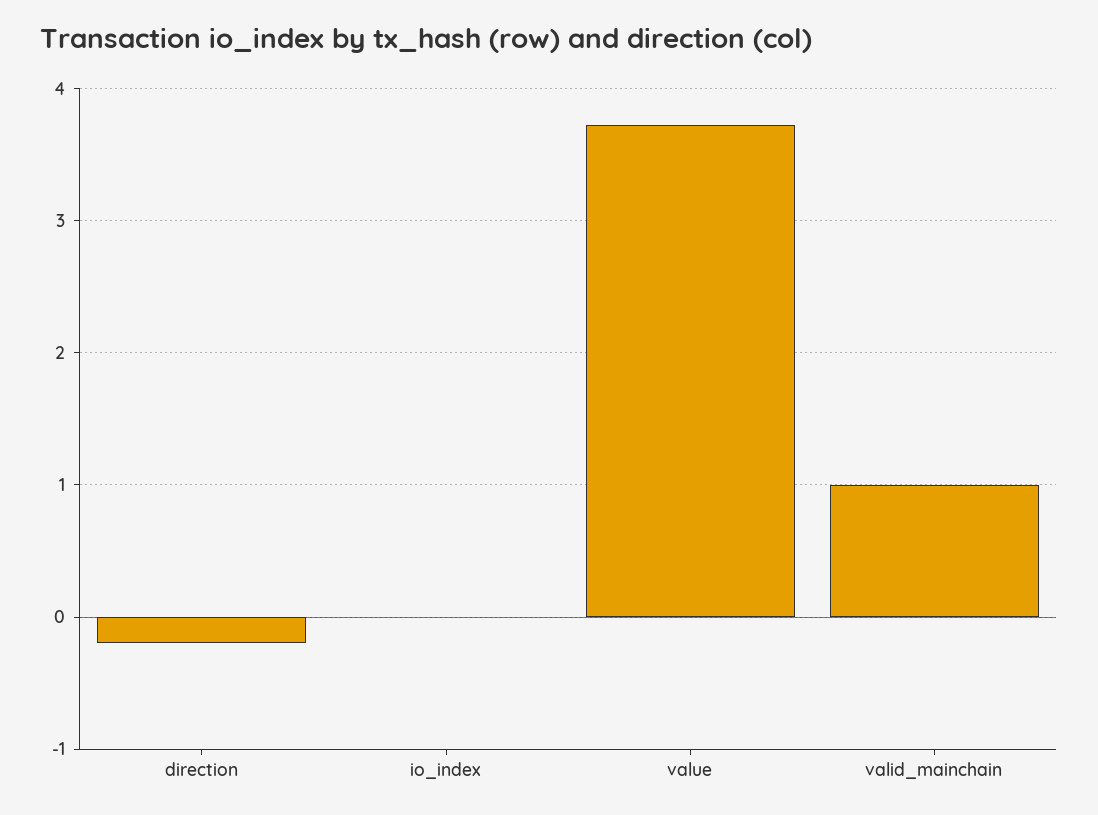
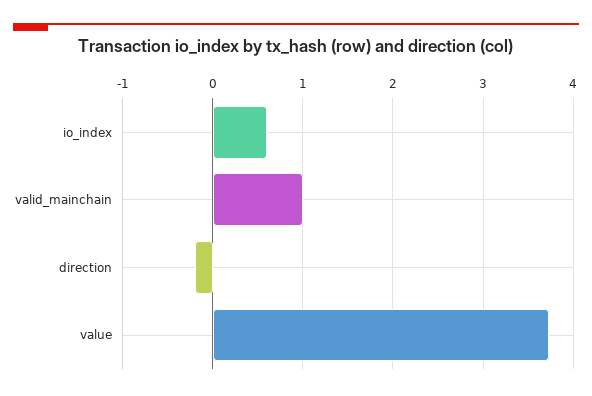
io_index: 0 -> 0.6

